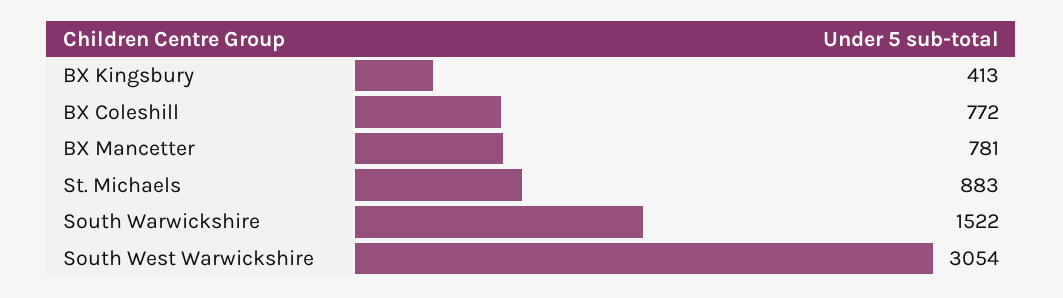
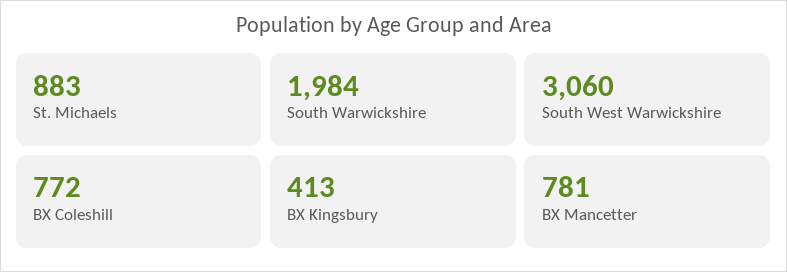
South Warwickshire: 1522 -> 1984
South West Warwickshire: 3054 -> 3060

